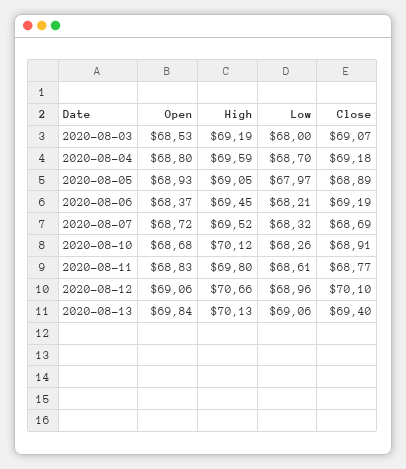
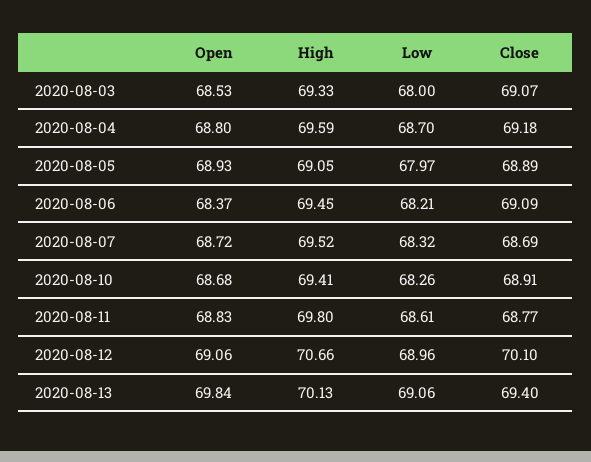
High, 2020-08-03: 69.19 -> 69.33
Close, 2020-08-06: 69.19 -> 69.09
High, 2020-08-10: 70.12 -> 69.41

